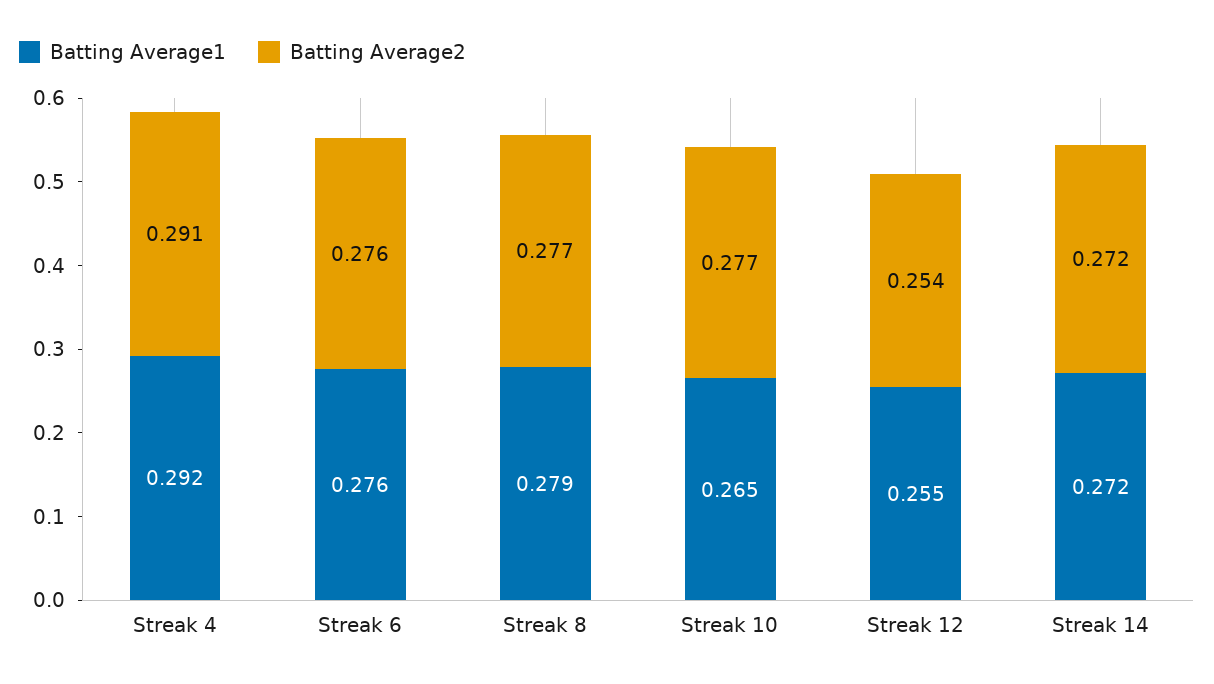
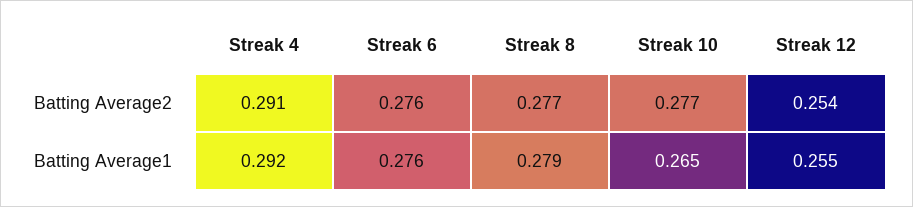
Batting Average1, Streak 14: 0.272 -> none
Batting Average2, Streak 14: 0.272 -> none

